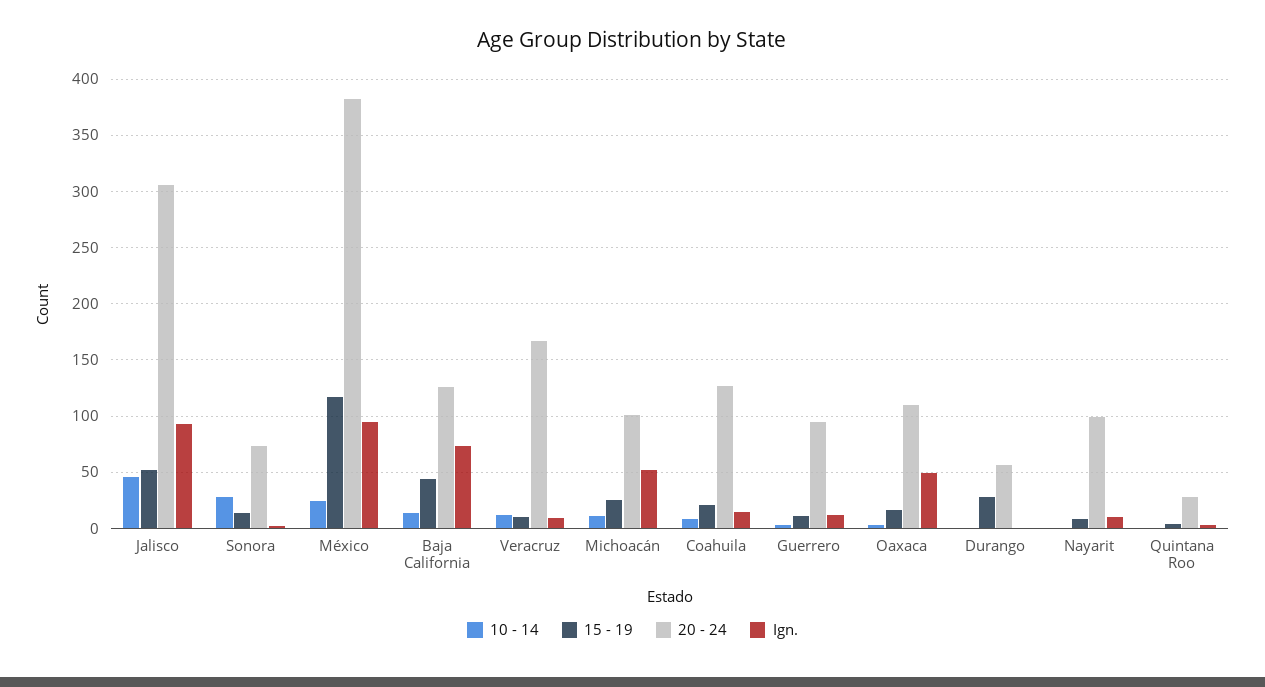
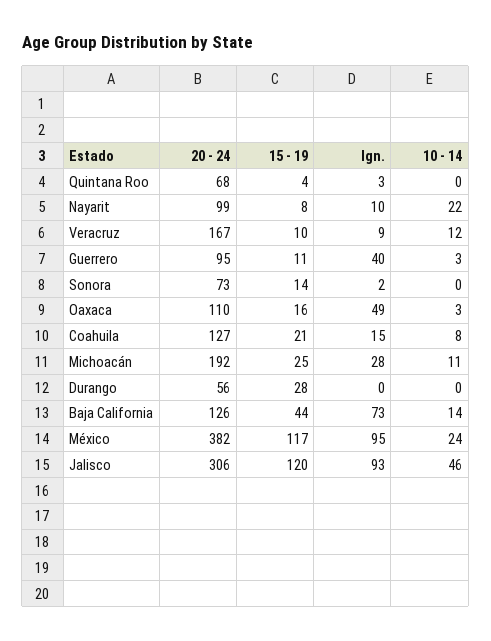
15 - 19, Jalisco: 50 -> 120
10 - 14, Sonora: 30 -> 0
20 - 24, Michoacán: 100 -> 192
Ign., Michoacán: 50 -> 28
Ign., Guerrero: 10 -> 40
10 - 14, Nayarit: 0 -> 22
20 - 24, Quintana Roo: 30 -> 68

